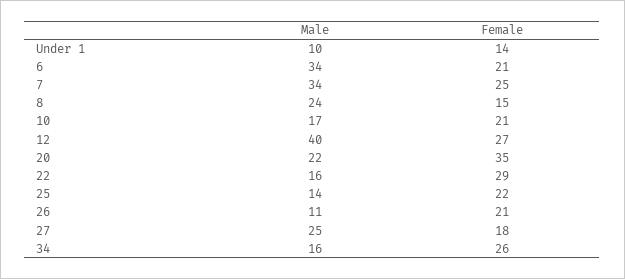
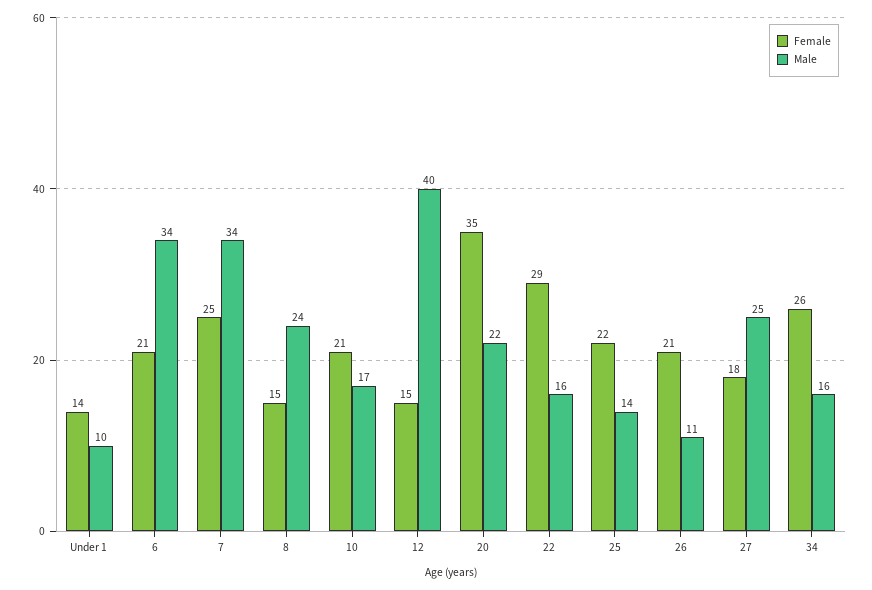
Female, 12: 27 -> 15

